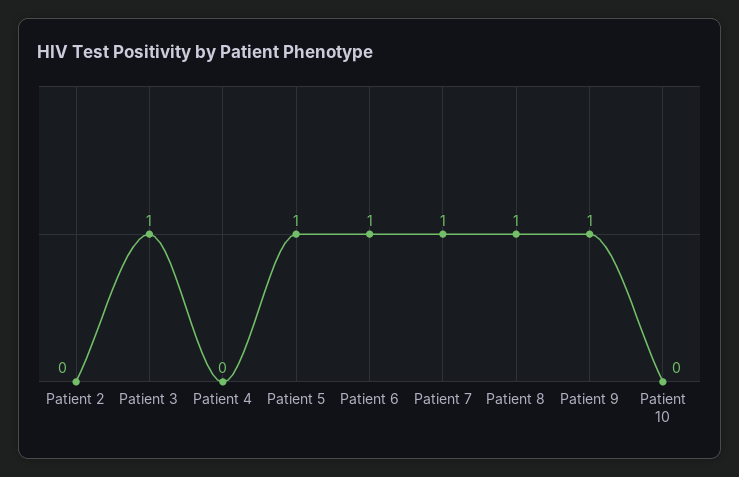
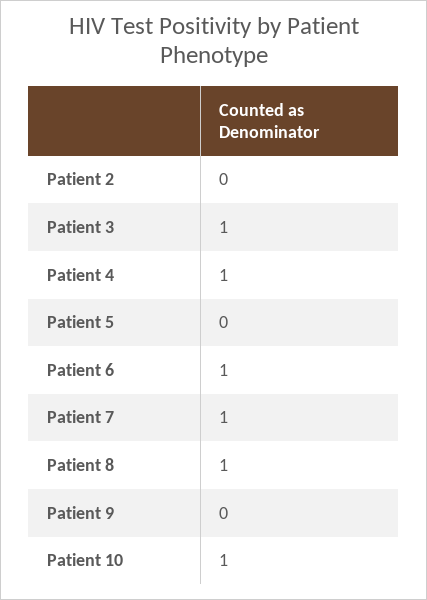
Patient 4: 0 -> 1
Patient 5: 1 -> 0
Patient 9: 1 -> 0
Patient 10: 0 -> 1

